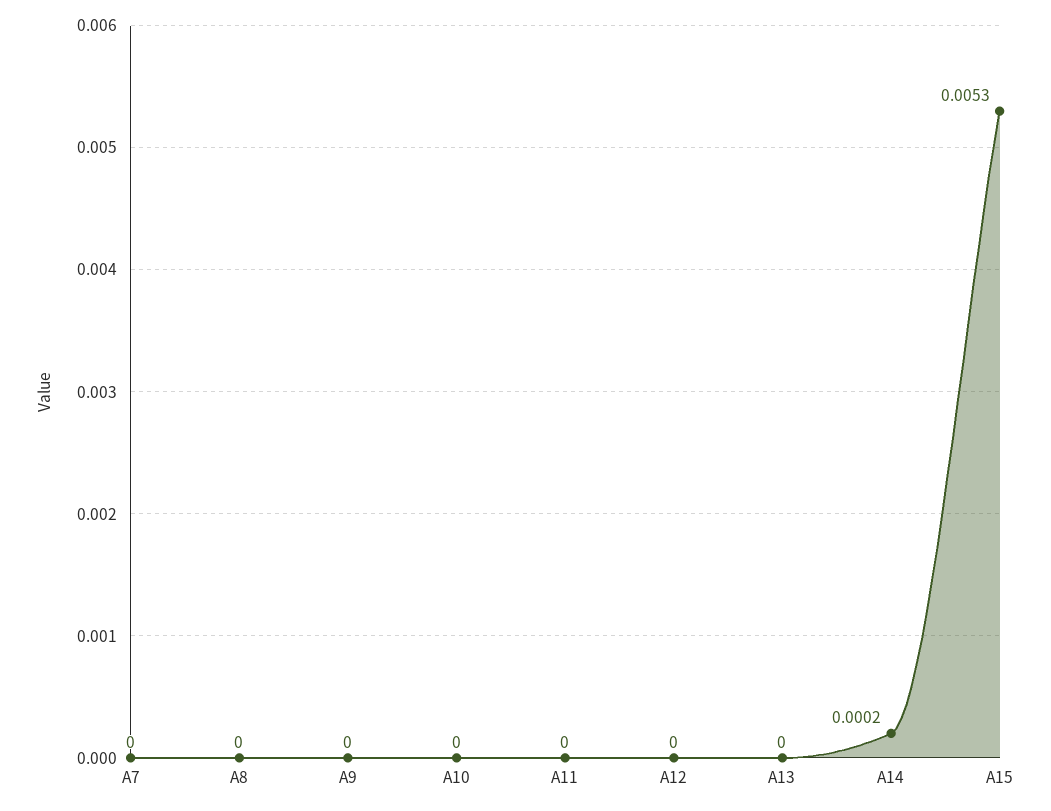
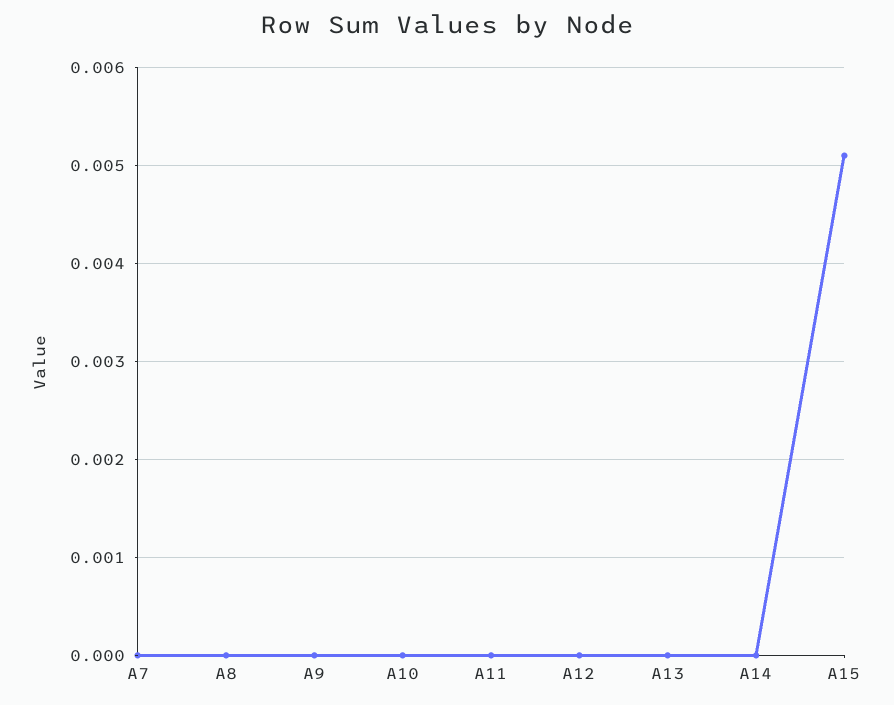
A14: 0.0002 -> 0
A15: 0.0053 -> 0.0051

